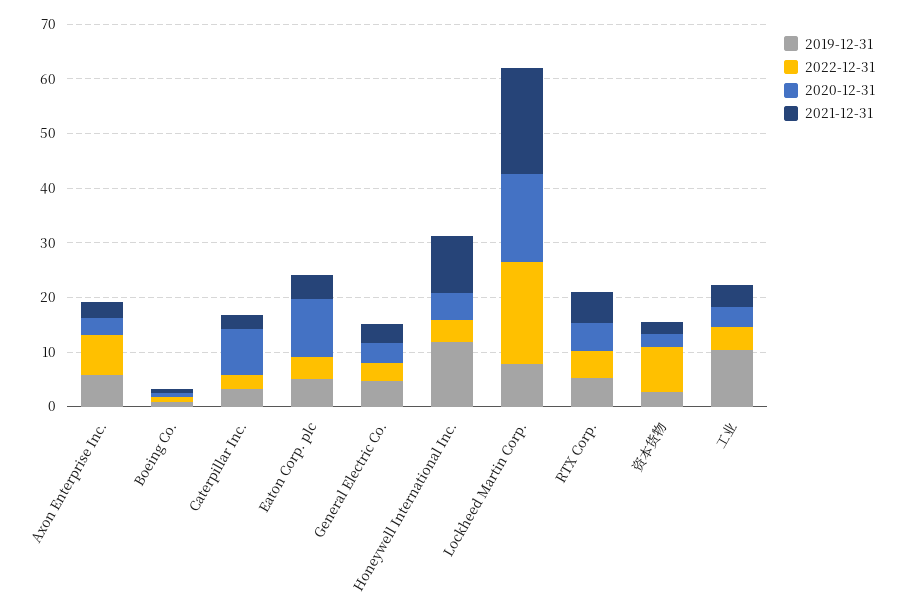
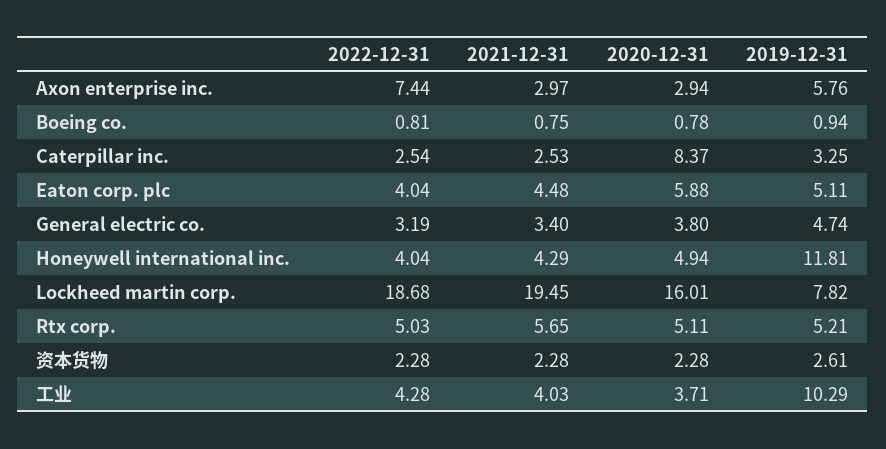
2020-12-31, Eaton Corp. plc: 10 -> 5.88
2021-12-31, Honeywell International Inc.: 10 -> 4.29
2022-12-31, 资本货物: 8 -> 2.28

